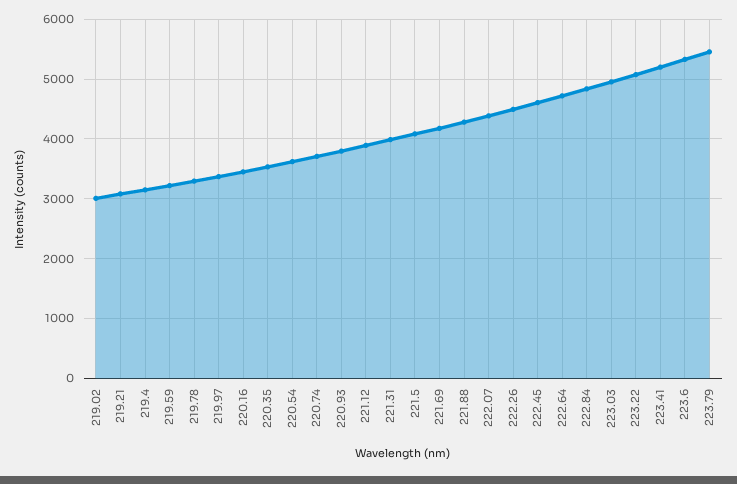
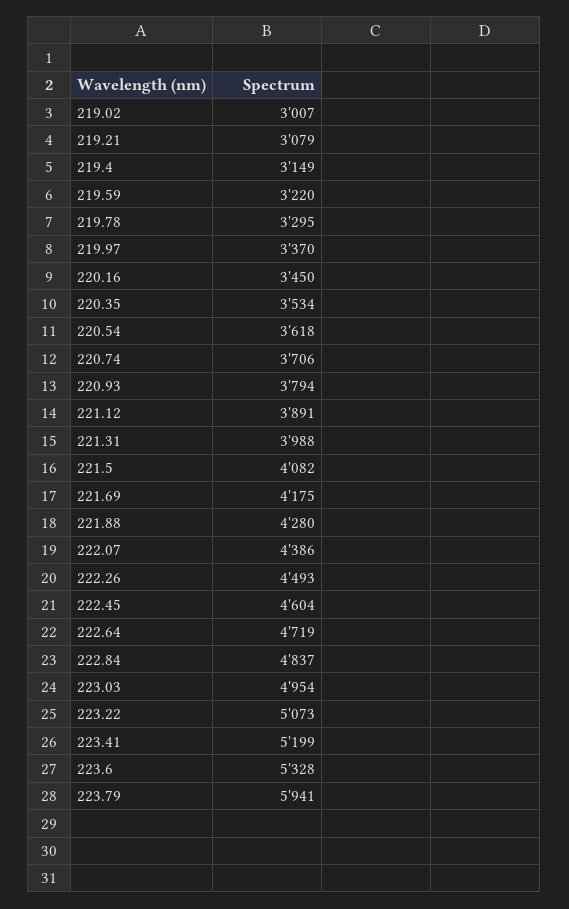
223.79: 5400 -> 5941

